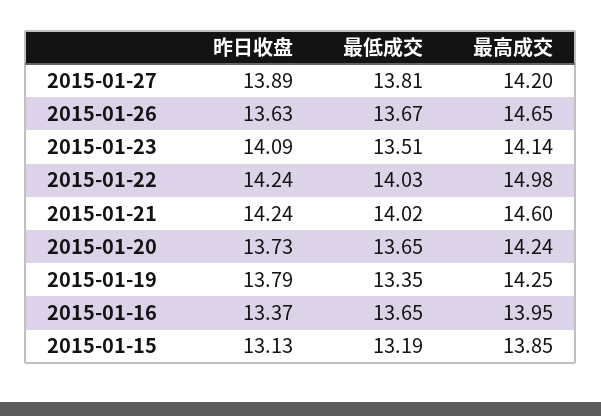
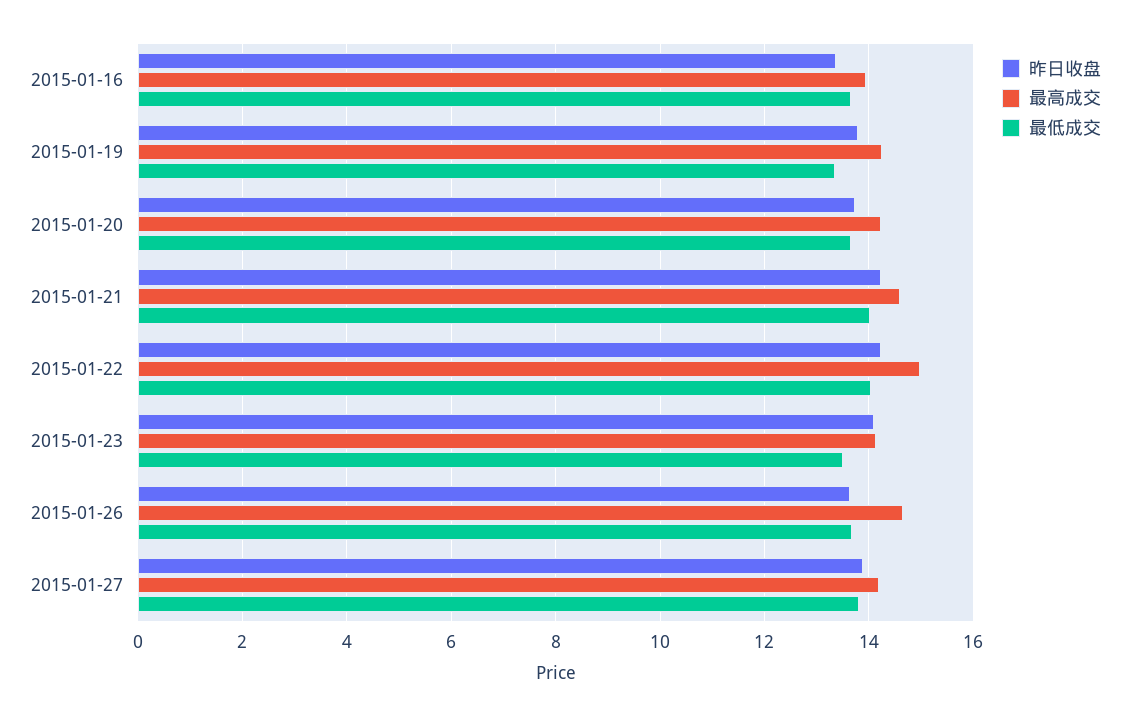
昨日收盘, 2015-01-15: 13.13 -> none
最低成交, 2015-01-15: 13.19 -> none
最高成交, 2015-01-15: 13.85 -> none

